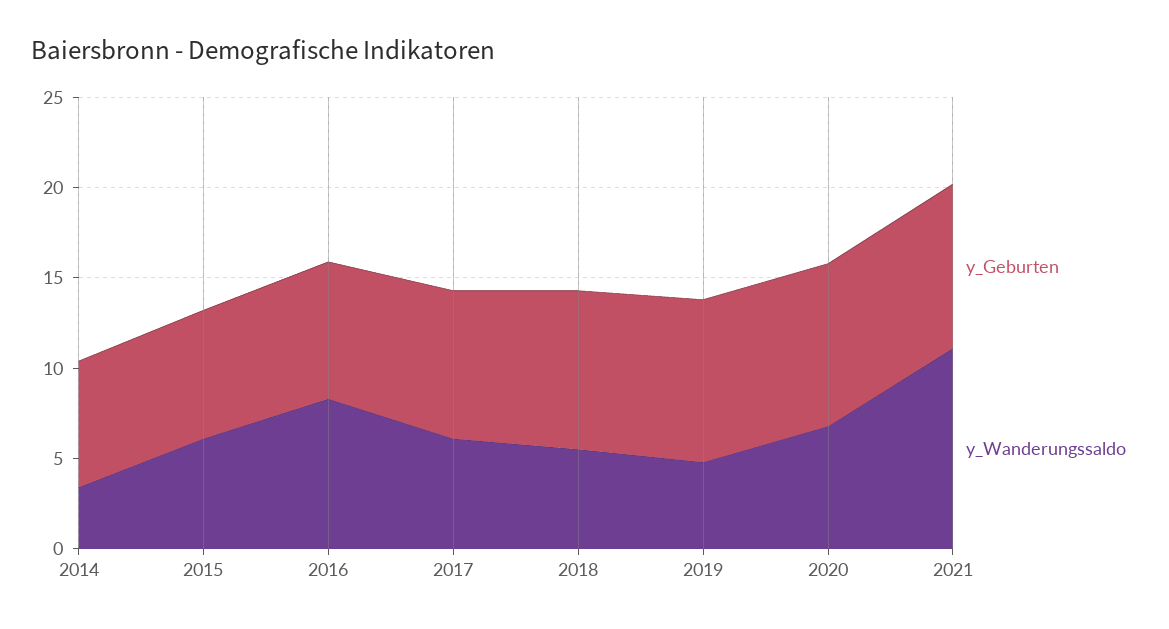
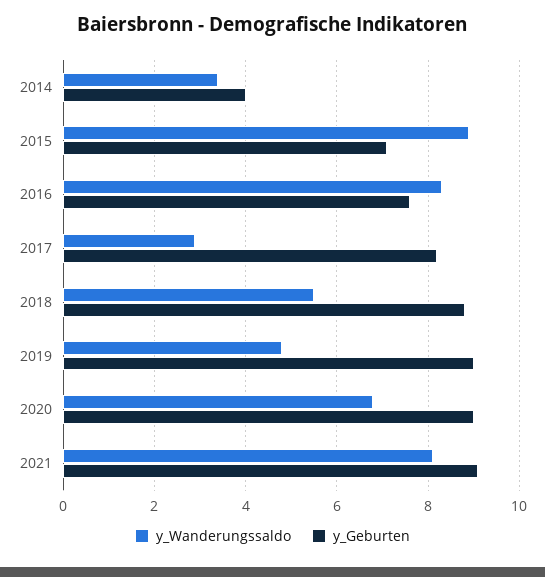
y_Geburten, 2014: 7 -> 4
y_Wanderungssaldo, 2015: 6 -> 9
y_Wanderungssaldo, 2017: 6 -> 3
y_Wanderungssaldo, 2021: 11 -> 8

